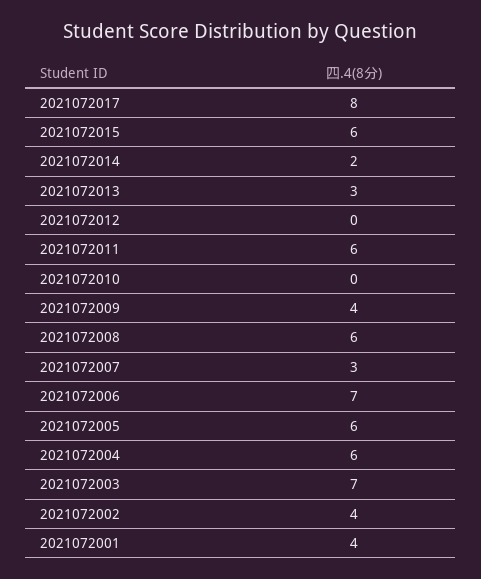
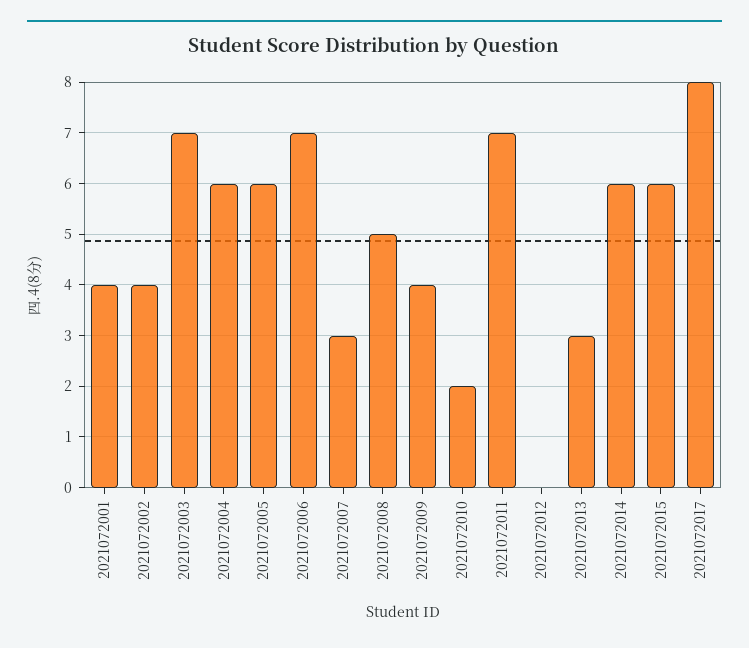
2021072014: 2 -> 6
2021072011: 6 -> 7
2021072010: 0 -> 2
2021072008: 6 -> 5

